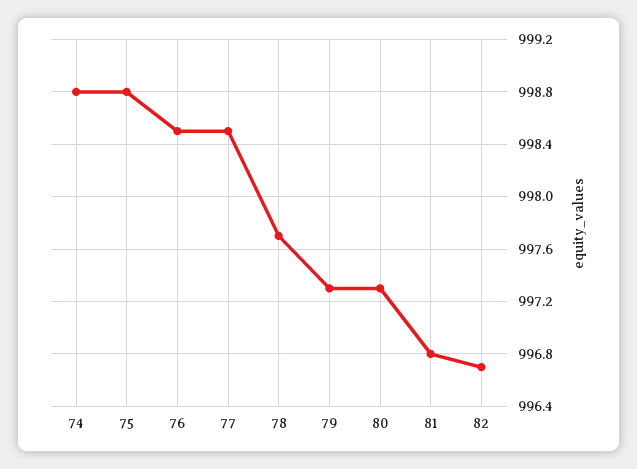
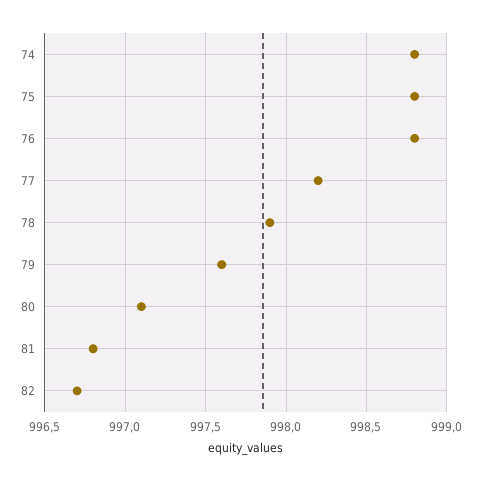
76: 998.5 -> 998.8
77: 998.5 -> 998.2
78: 997.7 -> 997.9
79: 997.3 -> 997.6
80: 997.3 -> 997.1

